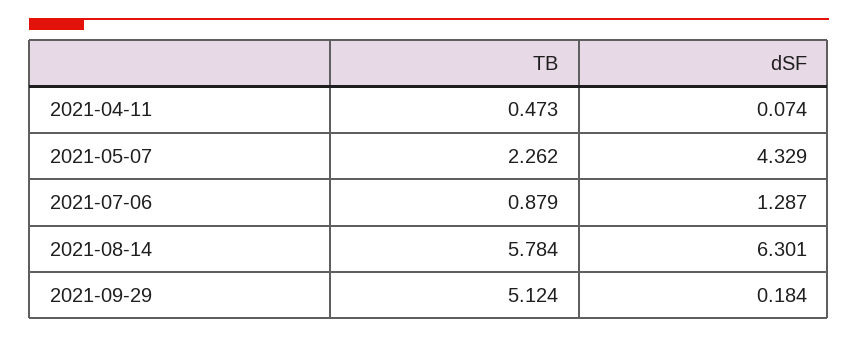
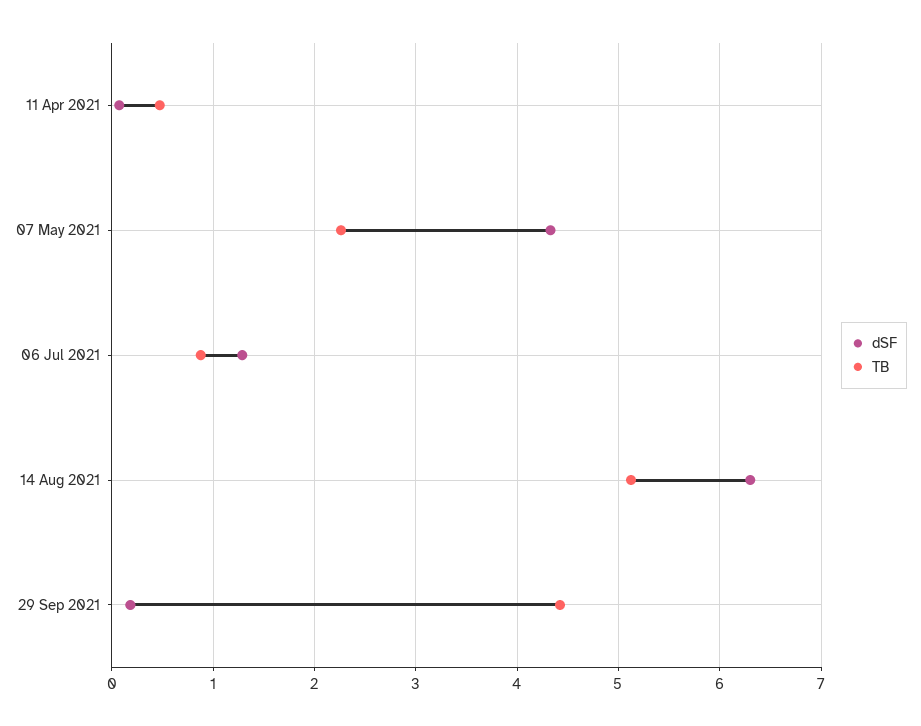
TB, 2021-08-14: 5.784 -> 5.1
TB, 2021-09-29: 5.124 -> 4.4

